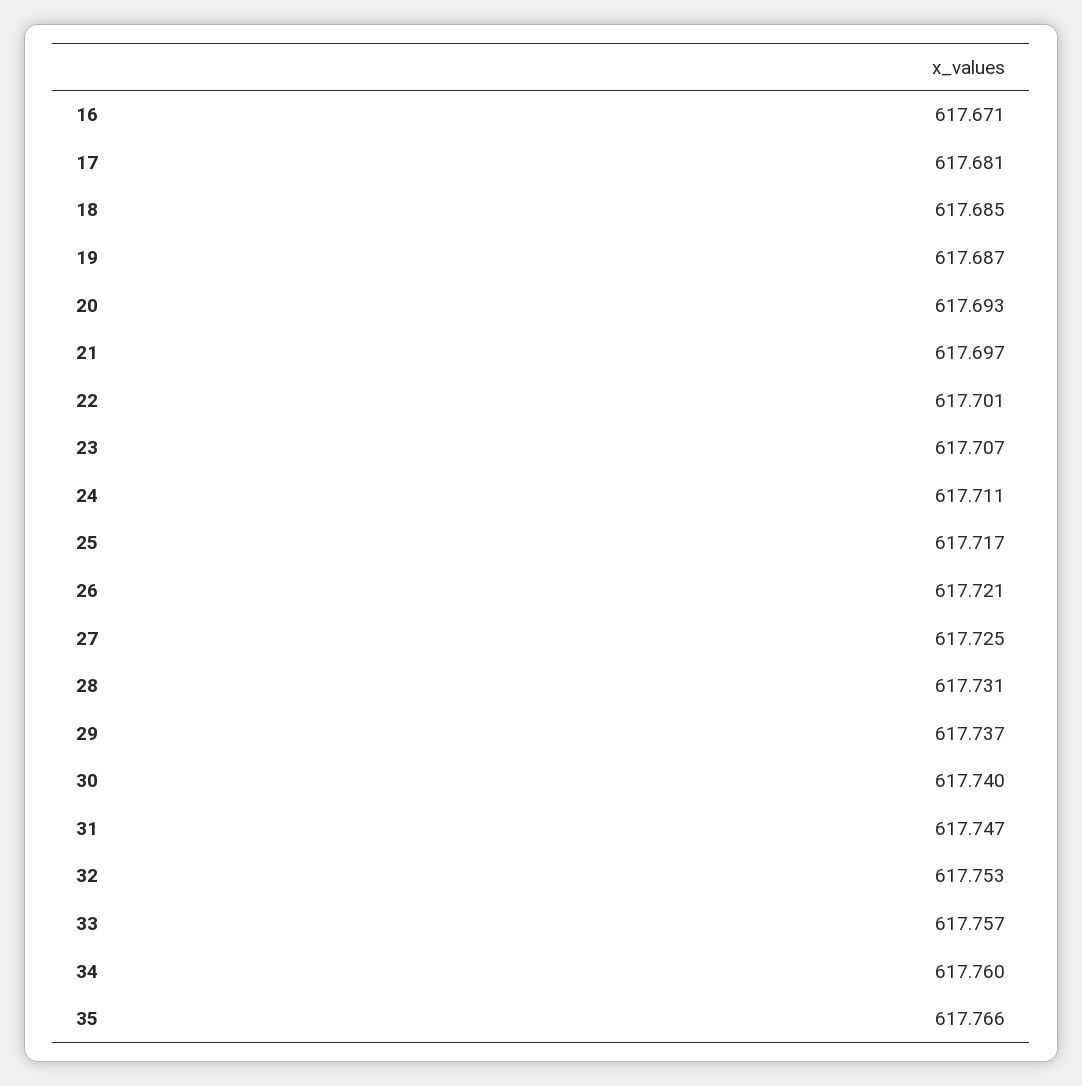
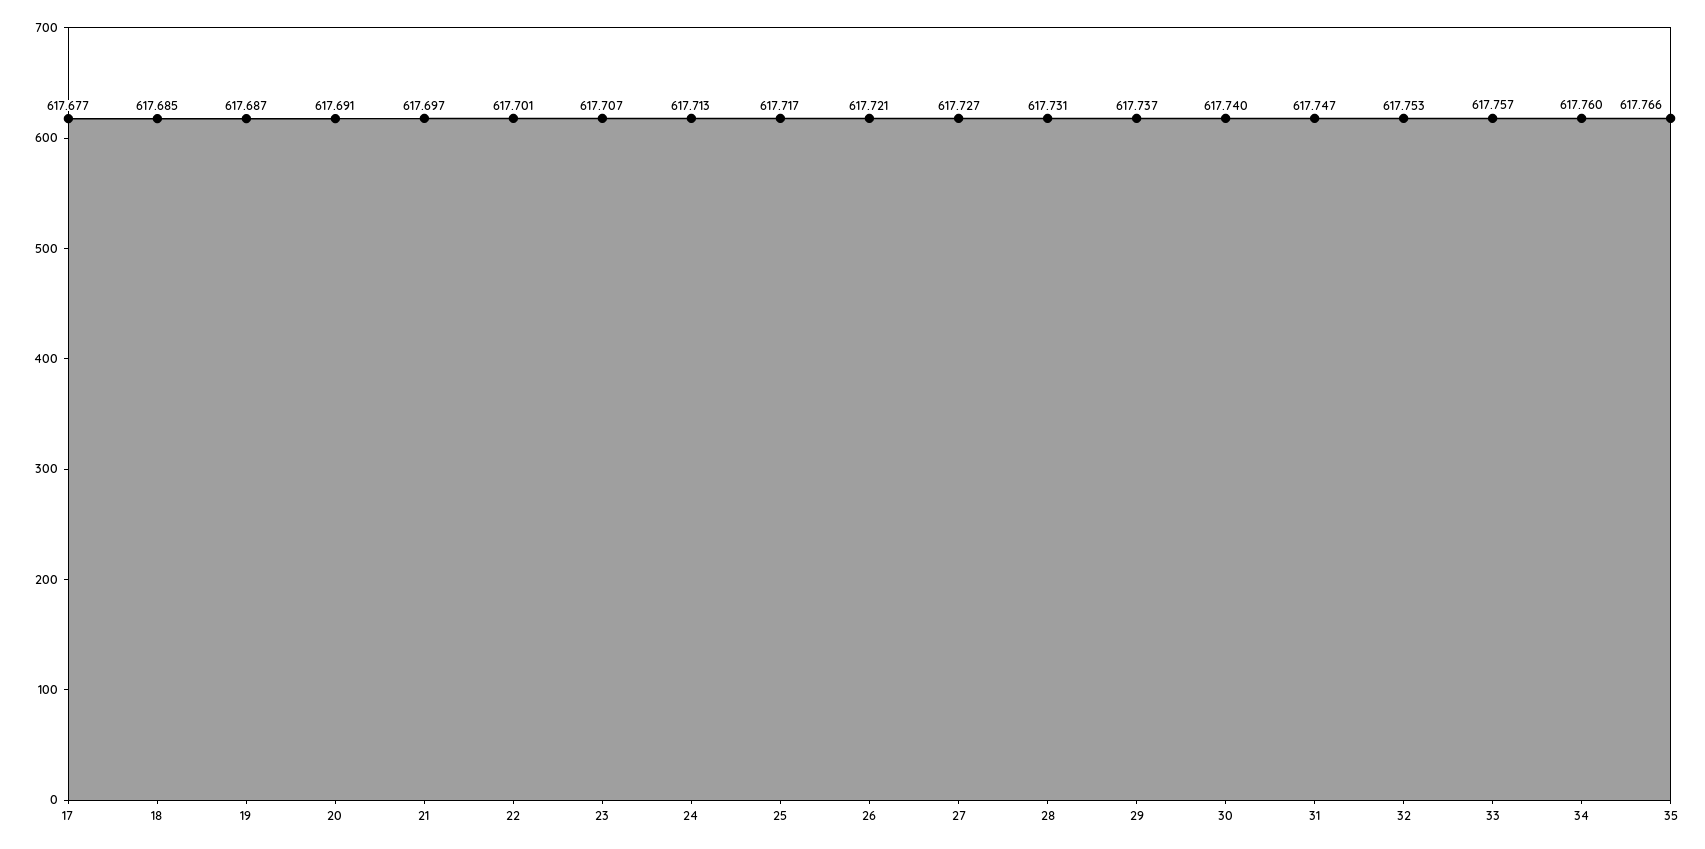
16: 617.671 -> none
17: 617.681 -> 617.677
20: 617.693 -> 617.691
24: 617.711 -> 617.713
27: 617.725 -> 617.727

